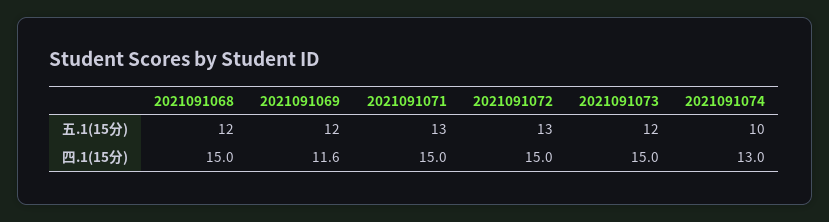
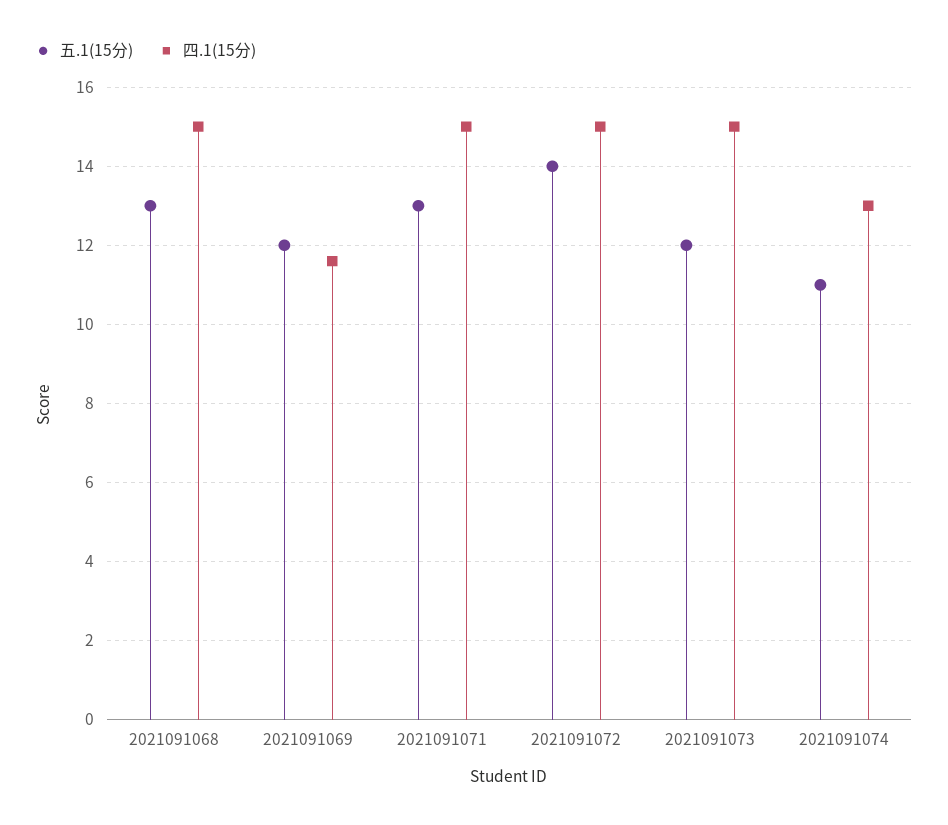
五.1(15分), 2021091068: 12 -> 13
五.1(15分), 2021091072: 13 -> 14
五.1(15分), 2021091074: 10 -> 11

